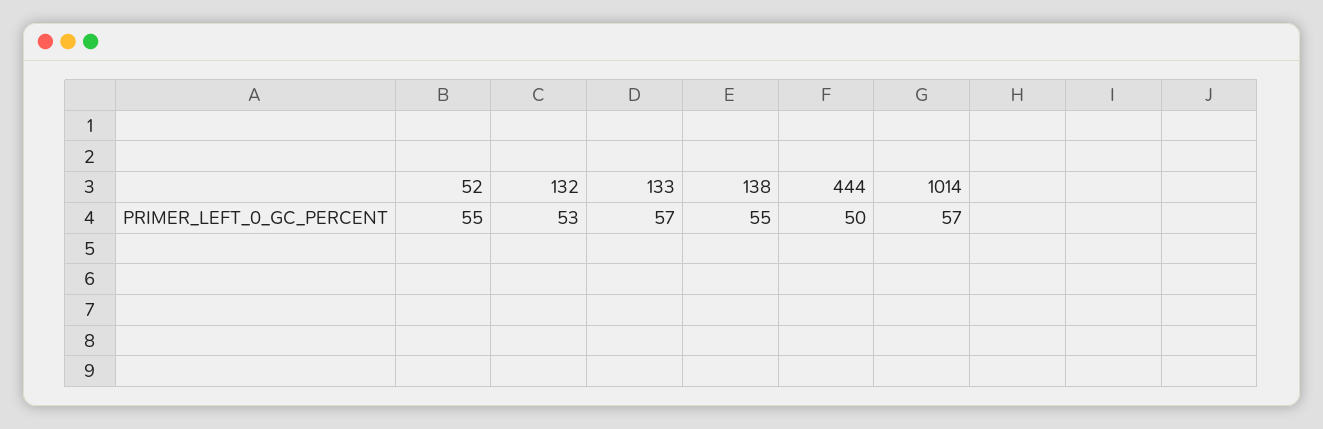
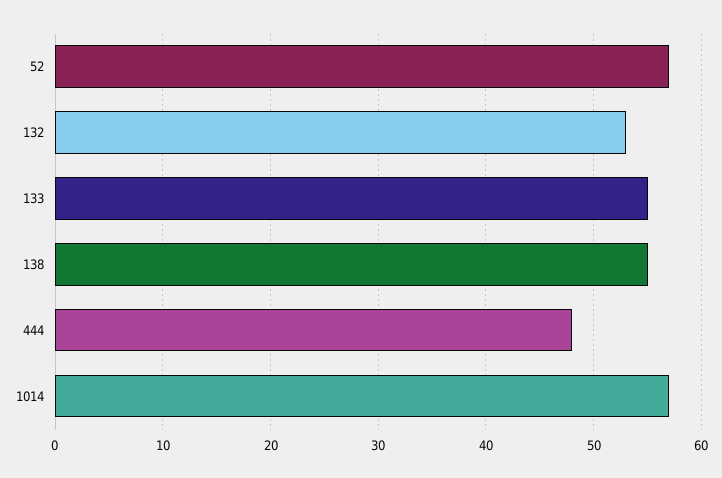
52: 55 -> 57
133: 57 -> 55
444: 50 -> 48

